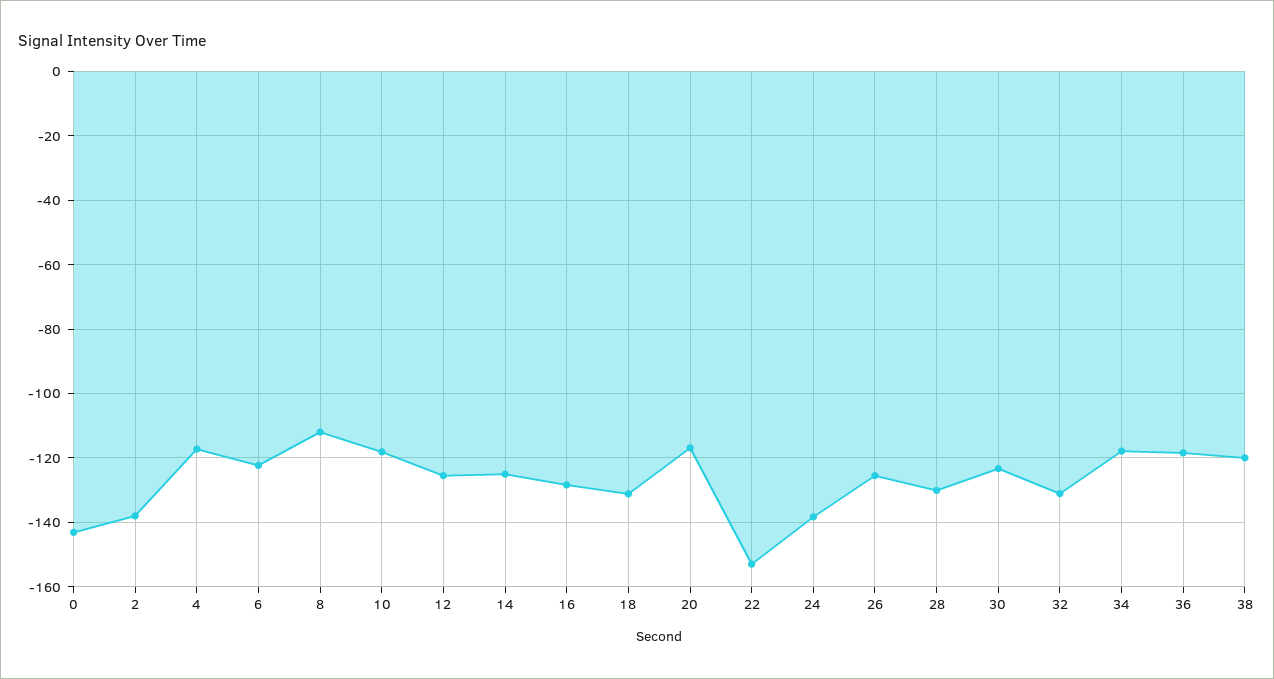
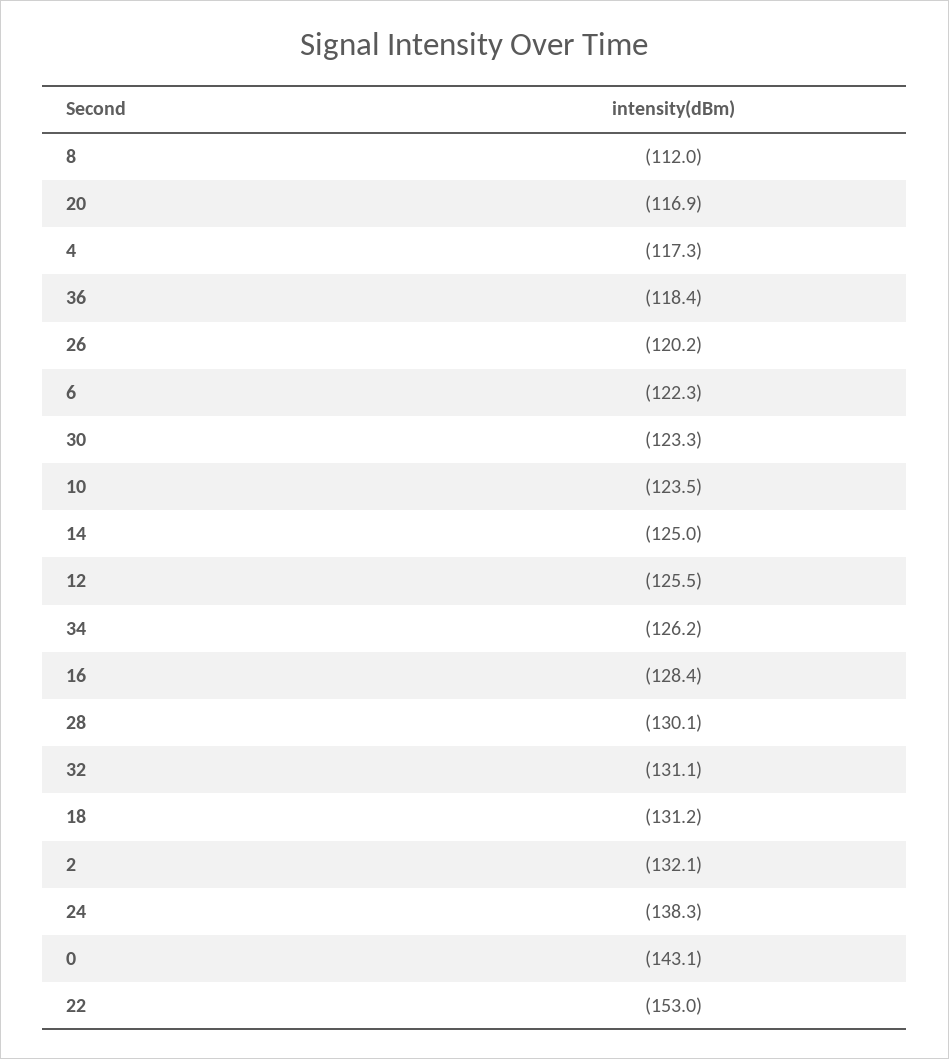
2: -138 -> -132.1
10: -118 -> -123.5
26: -126 -> -120.2
34: -118 -> -126.2
38: -120 -> none

